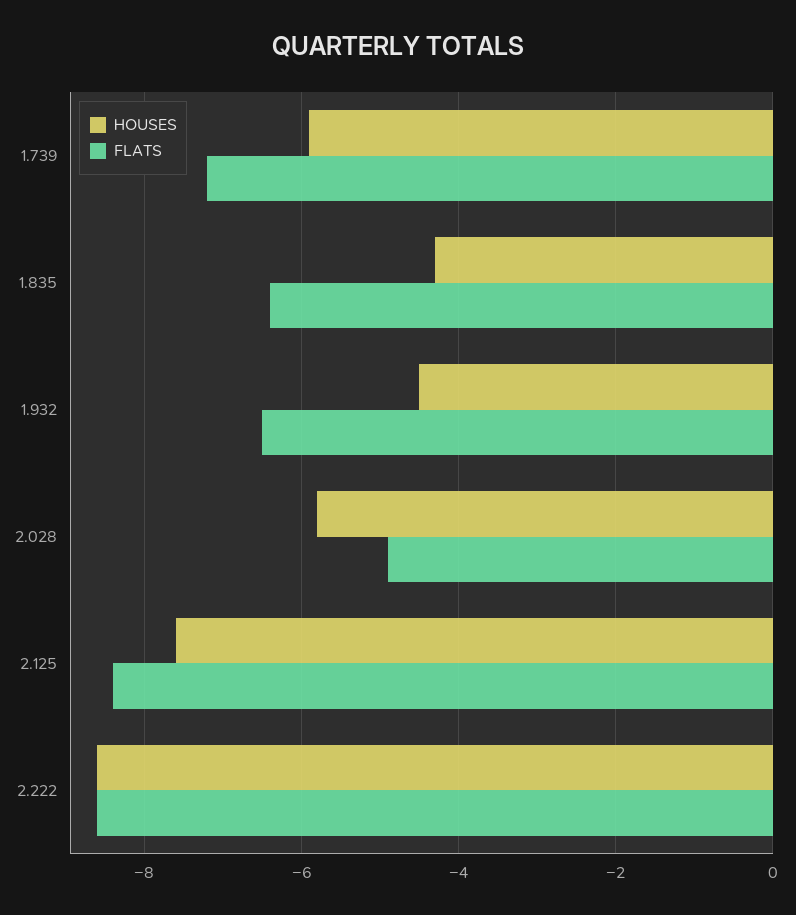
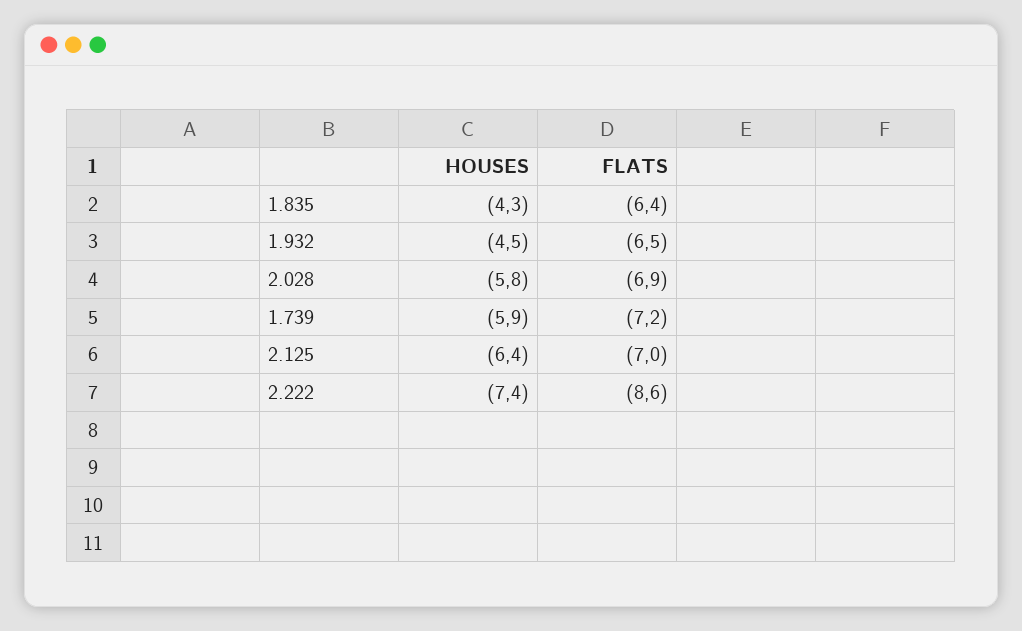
FLATS, 2.028: -5 -> -6.9
HOUSES, 2.125: -7.5 -> -6.4
FLATS, 2.125: -8.5 -> -7
HOUSES, 2.222: -8.5 -> -7.4

